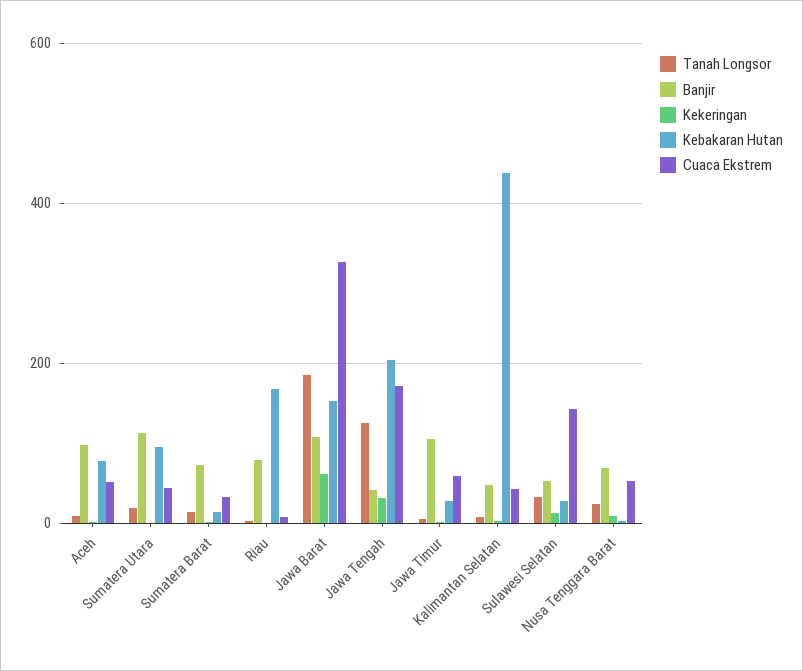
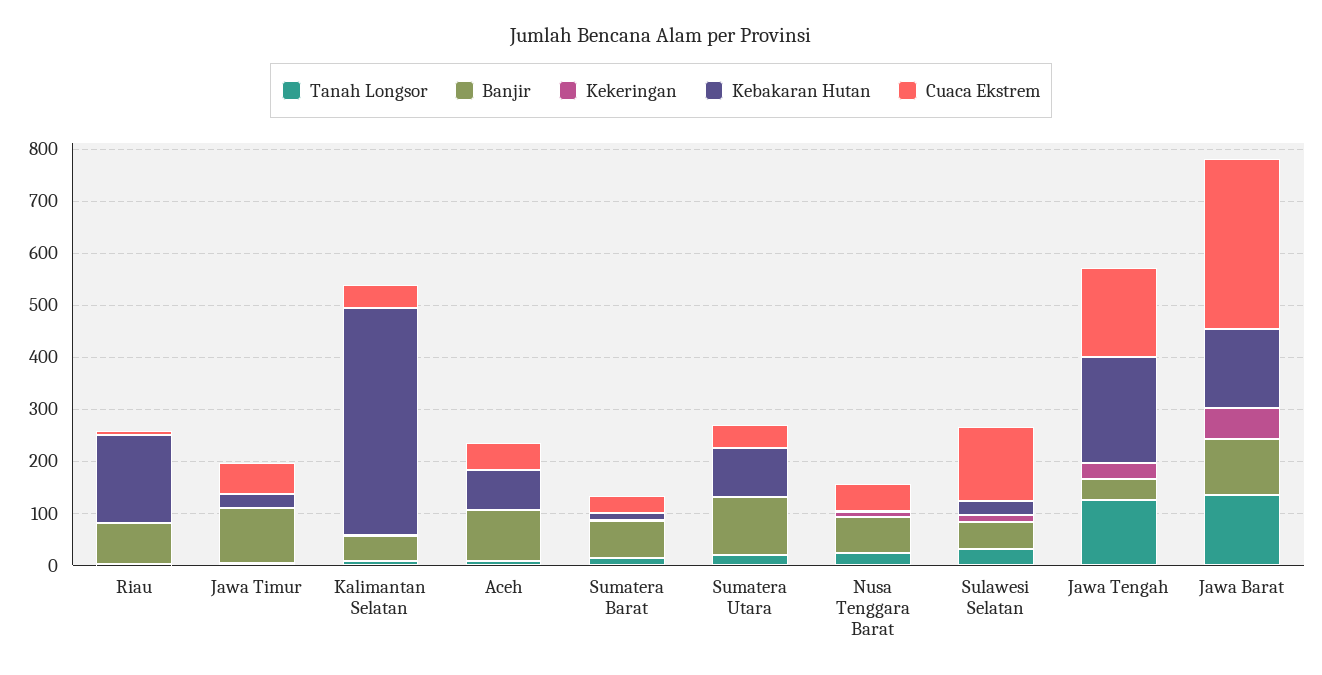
Tanah Longsor, Jawa Barat: 180 -> 140

